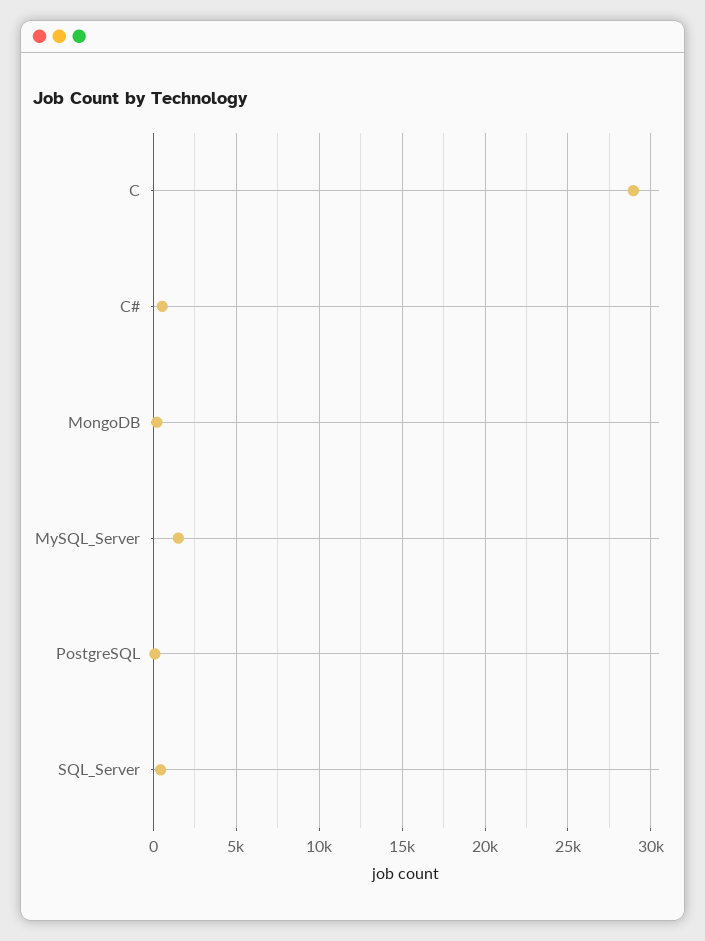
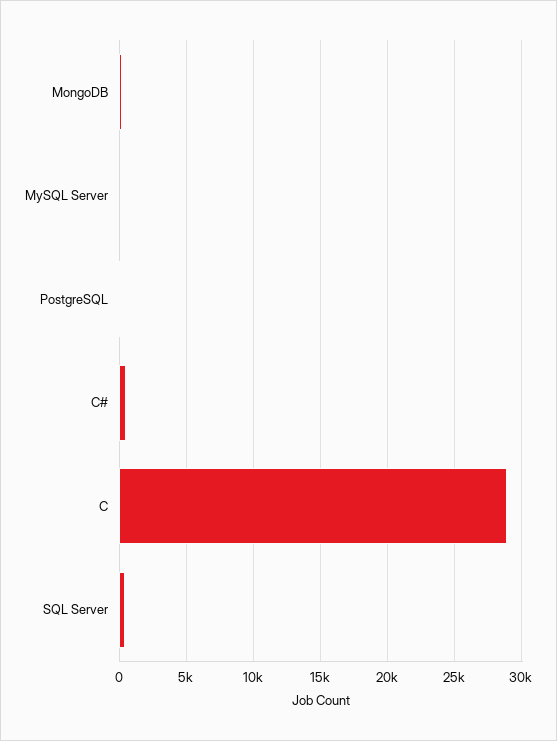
MySQL_Server: 1500 -> 0

